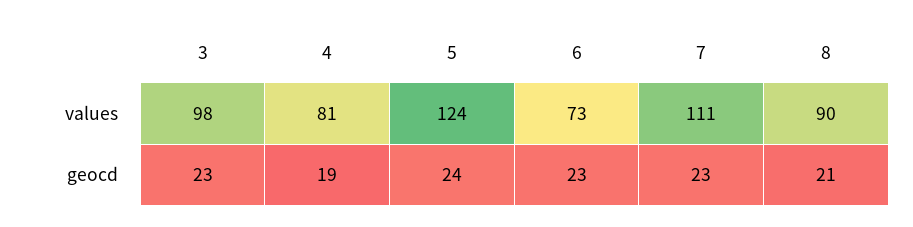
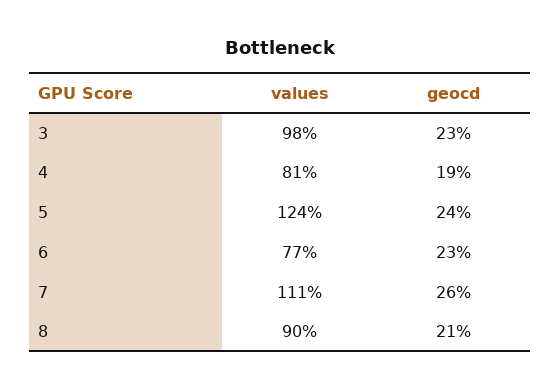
6, values: 73 -> 77
7, geocd: 23 -> 26

